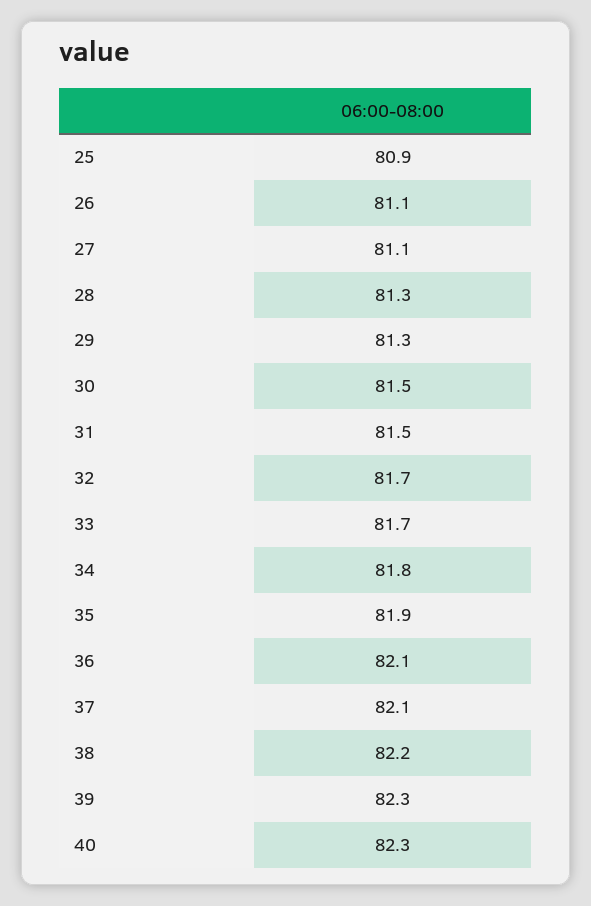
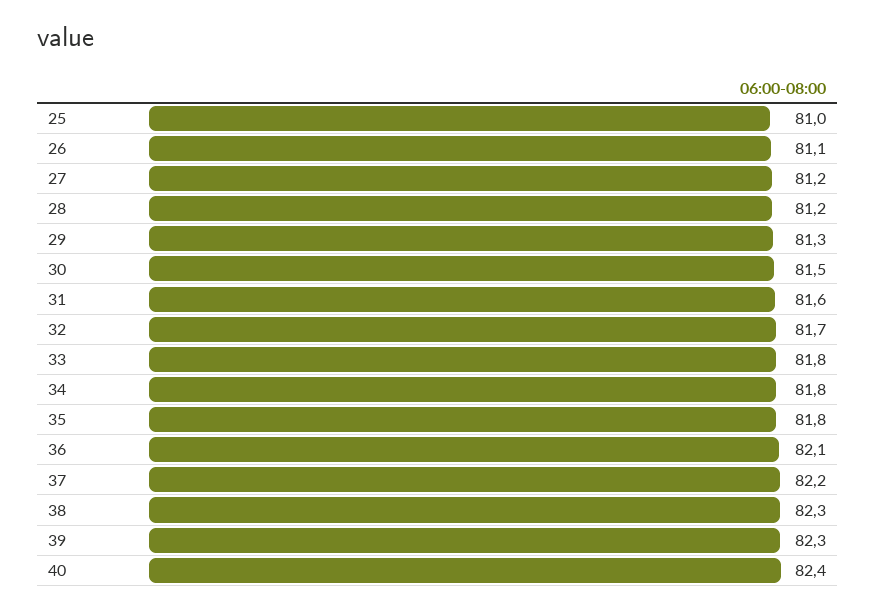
25: 80.9 -> 81
27: 81.1 -> 81.2
28: 81.3 -> 81.2
31: 81.5 -> 81.6
33: 81.7 -> 81.8
35: 81.9 -> 81.8
37: 82.1 -> 82.2
38: 82.2 -> 82.3
40: 82.3 -> 82.4

